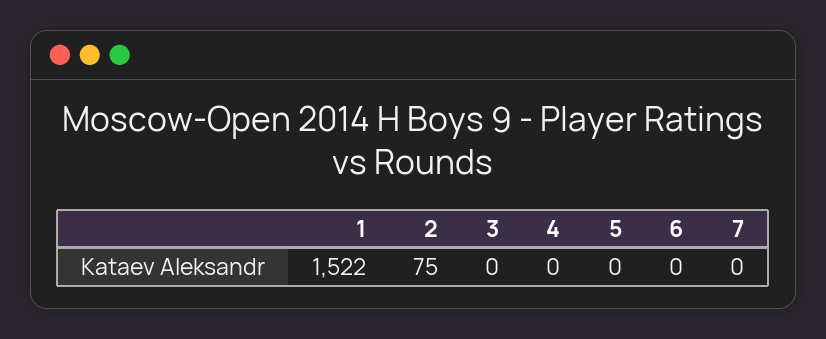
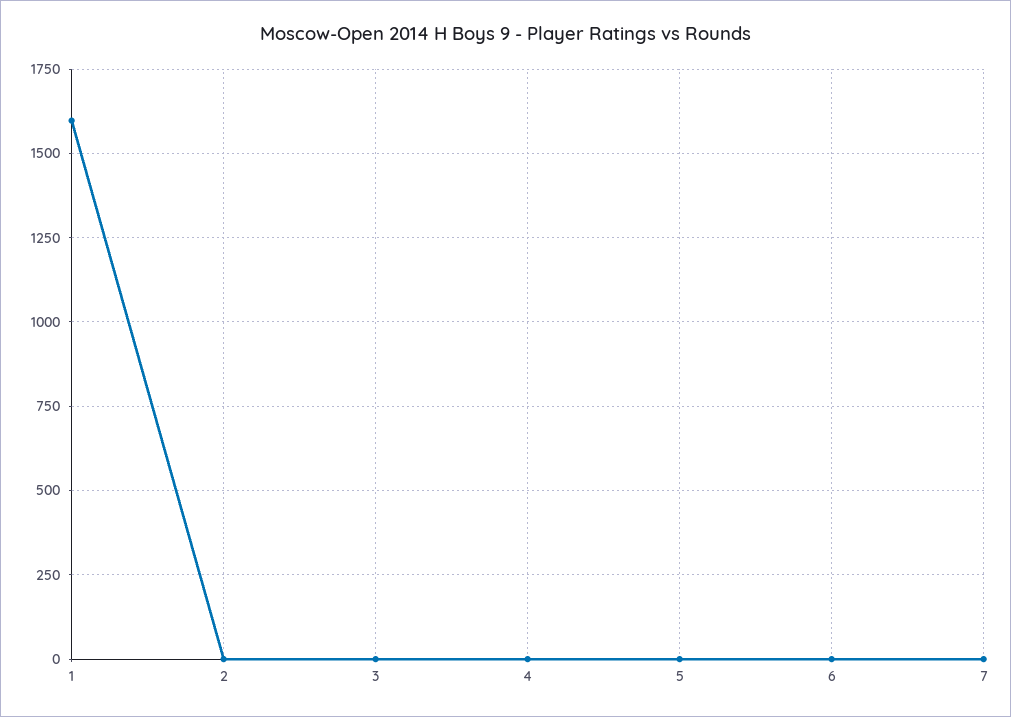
1: 1522 -> 1600
2: 75 -> 0

